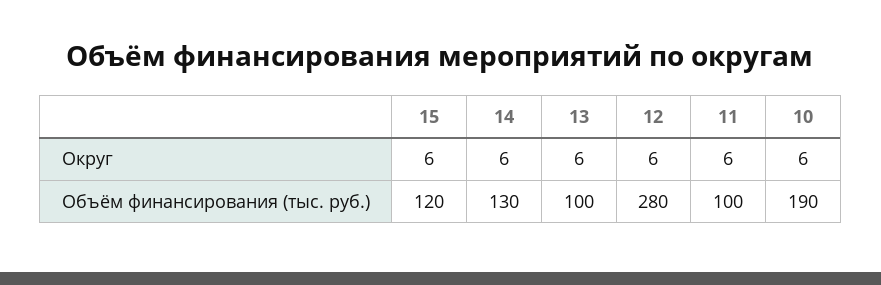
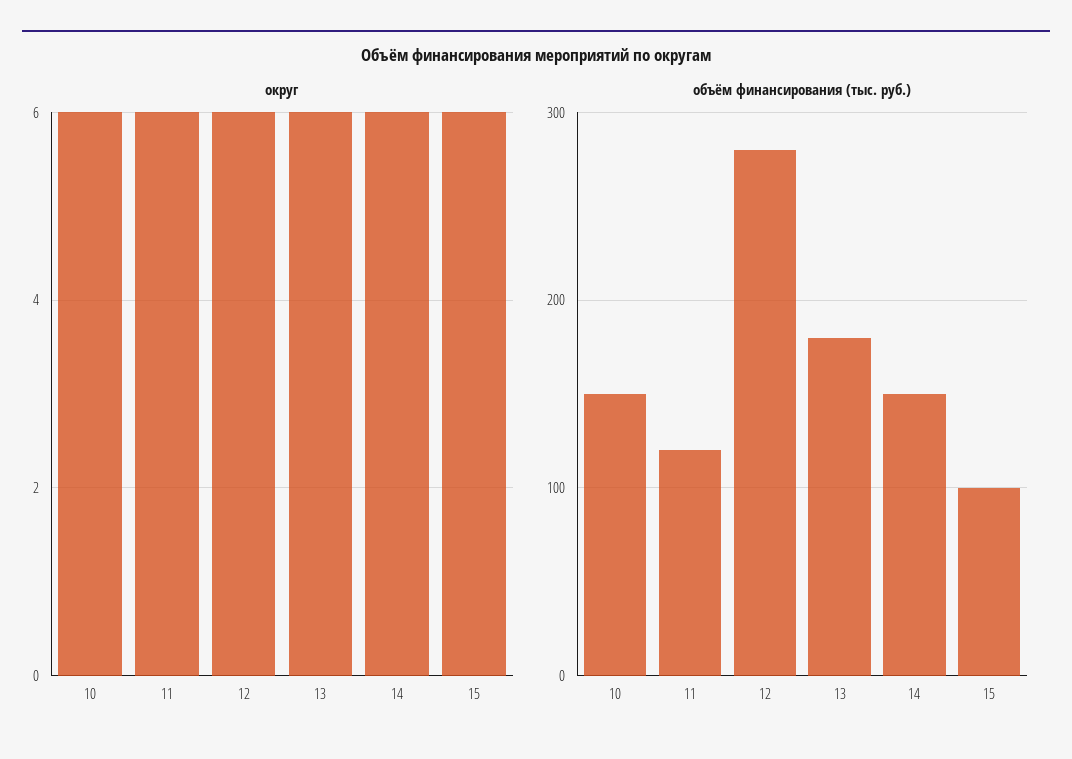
Объём финансирования (тыс. руб.), 15: 120 -> 100
Объём финансирования (тыс. руб.), 14: 130 -> 150
Объём финансирования (тыс. руб.), 13: 100 -> 180
Объём финансирования (тыс. руб.), 11: 100 -> 120
Объём финансирования (тыс. руб.), 10: 190 -> 150

